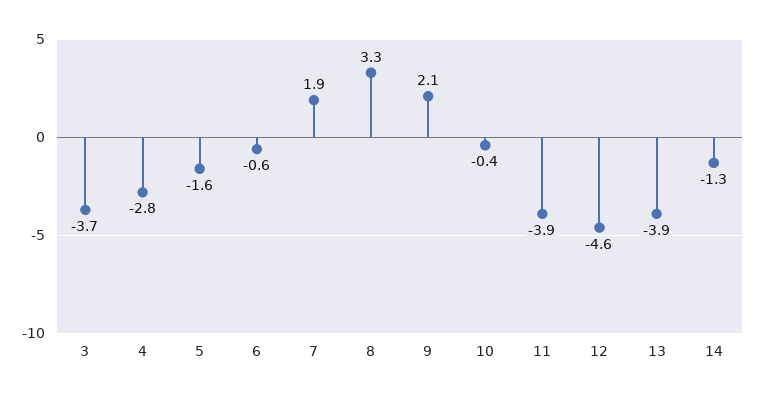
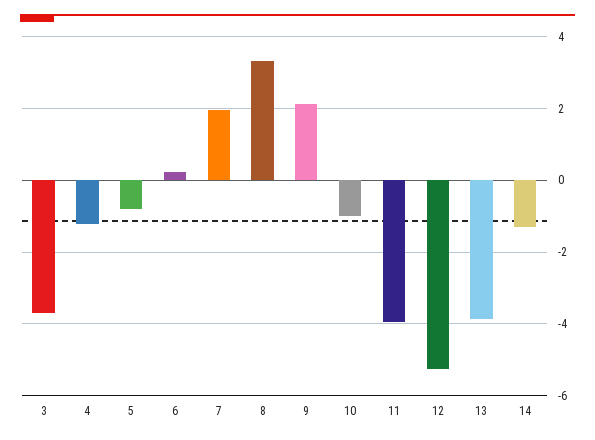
4: -2.8 -> -1.2
5: -1.6 -> -0.8
6: -0.6 -> 0.2
10: -0.4 -> -1
12: -4.6 -> -5.2

